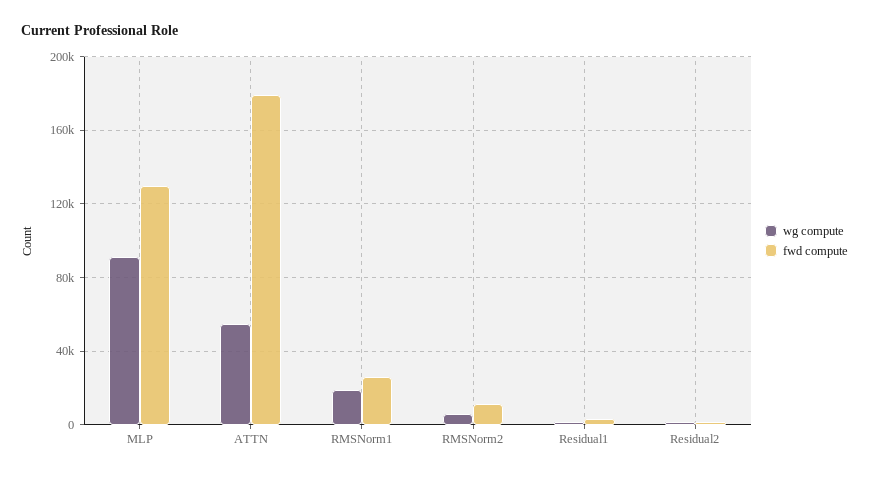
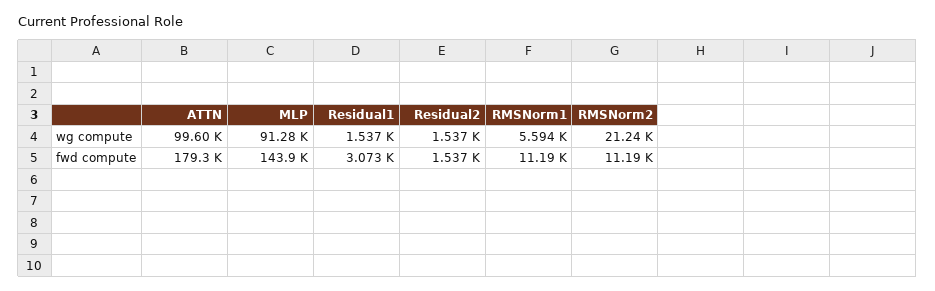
fwd compute, MLP: 130000 -> 143900
wg compute, ATTN: 55000 -> 99600
wg compute, RMSNorm1: 20000 -> 5594
fwd compute, RMSNorm1: 25000 -> 11190
wg compute, RMSNorm2: 5000 -> 21240

